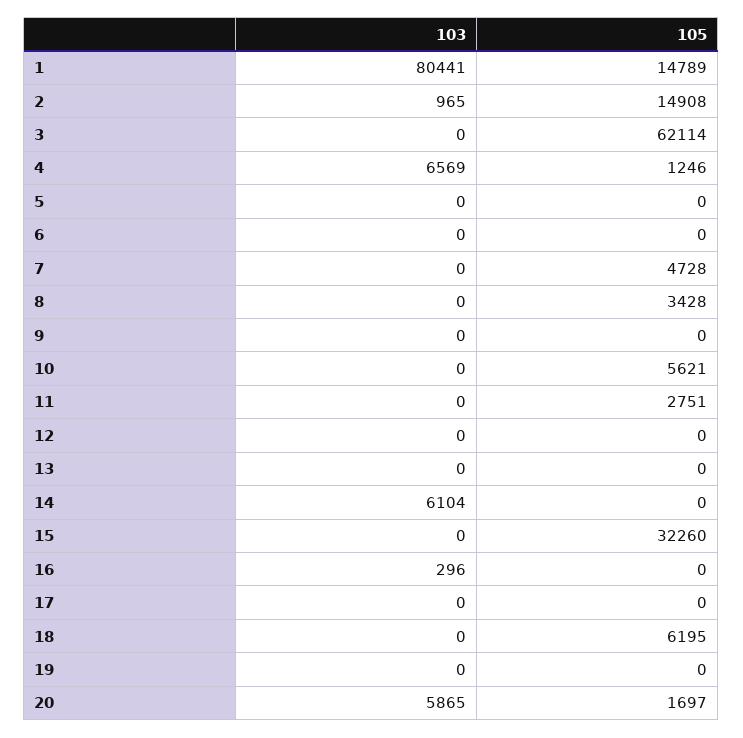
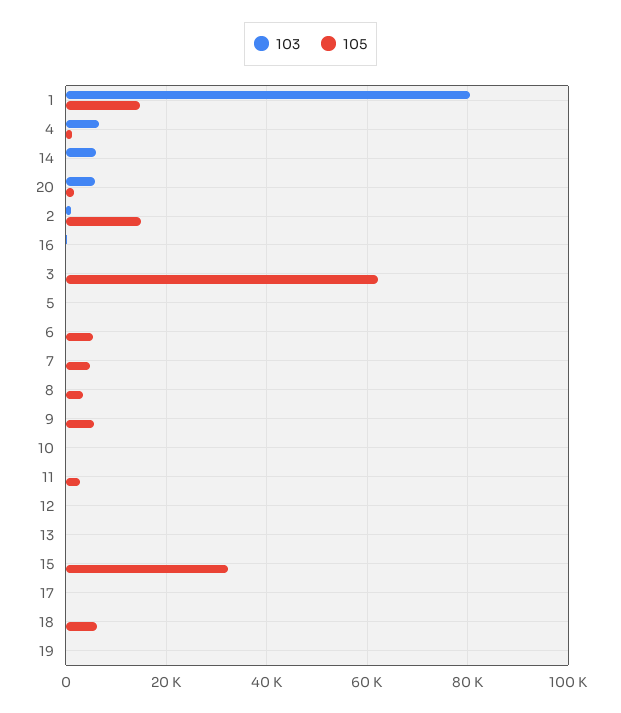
105, 6: 0 -> 6000
105, 9: 0 -> 6000
105, 10: 5621 -> 0

